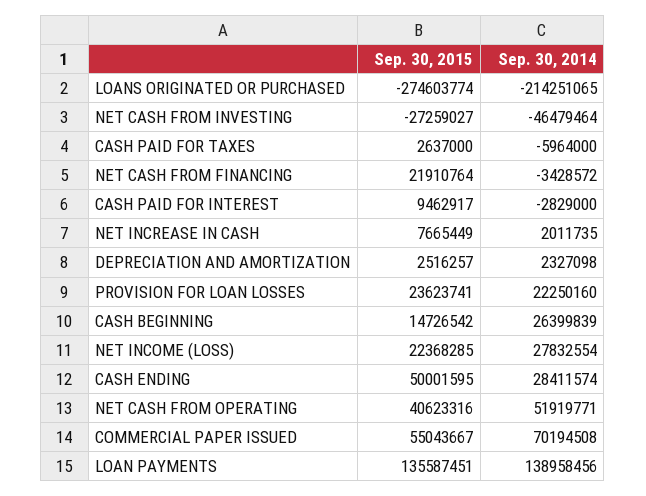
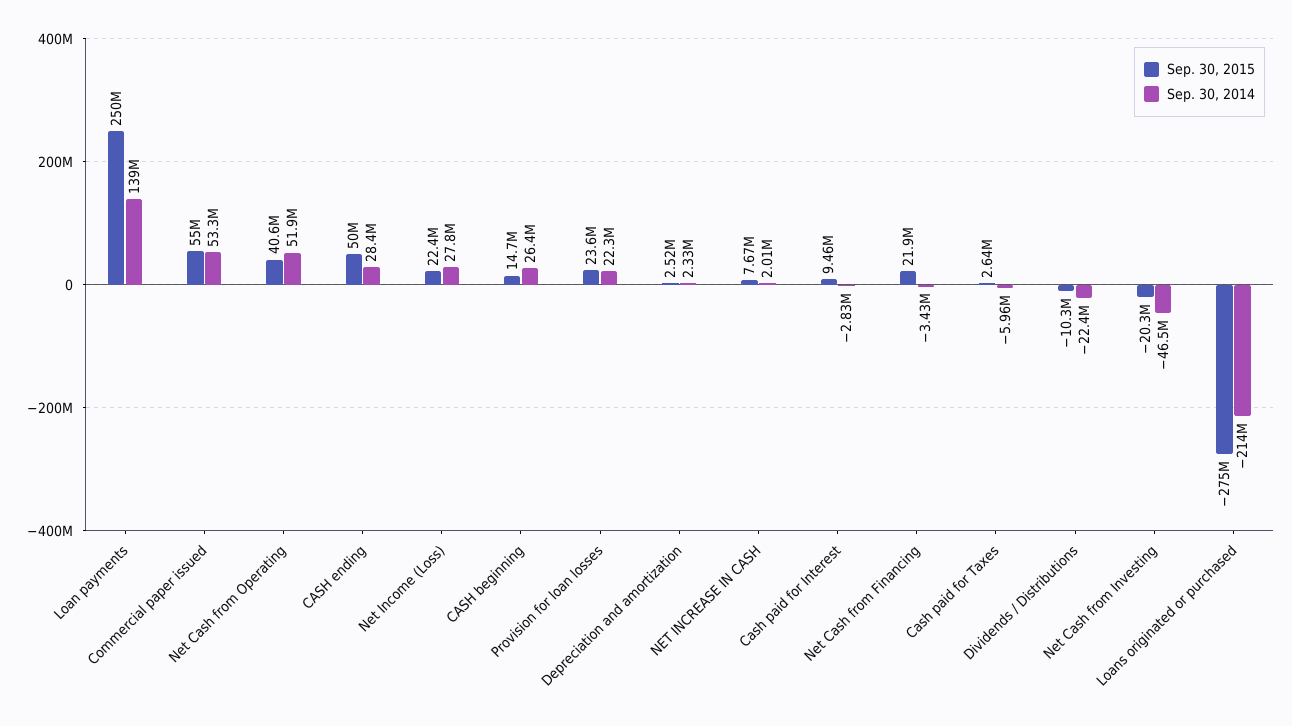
Sep. 30, 2015, NET CASH FROM INVESTING: -27259027 -> -20300000
Sep. 30, 2014, COMMERCIAL PAPER ISSUED: 70194508 -> 53300000
Sep. 30, 2015, LOAN PAYMENTS: 135587451 -> 250000000
Sep. 30, 2015, Dividends / Distributions: none -> -10300000
Sep. 30, 2014, Dividends / Distributions: none -> -22400000

